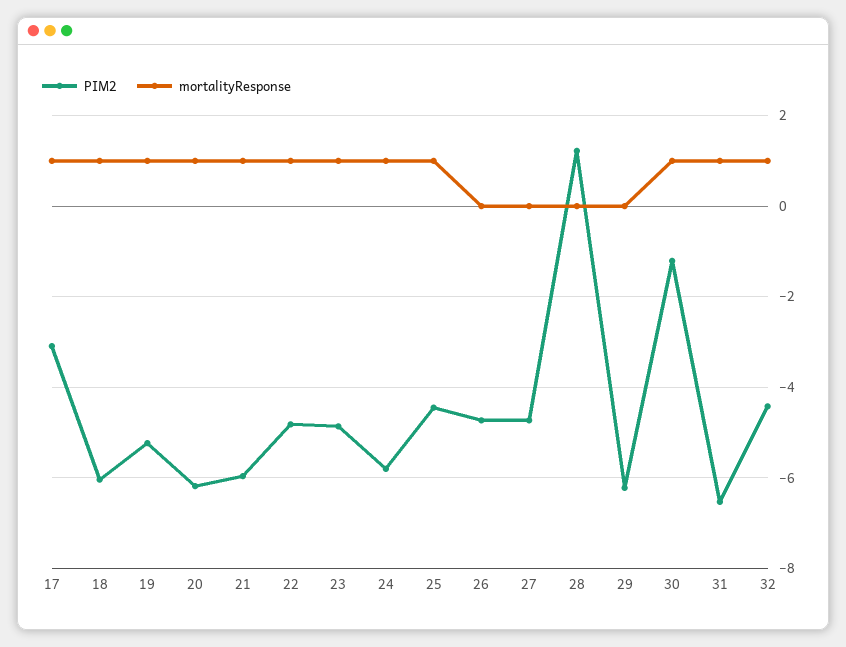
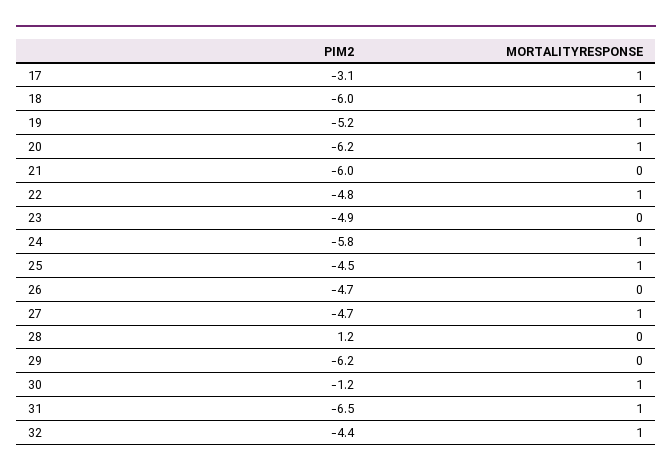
mortalityResponse, 21: 1 -> 0
mortalityResponse, 23: 1 -> 0
mortalityResponse, 27: 0 -> 1

